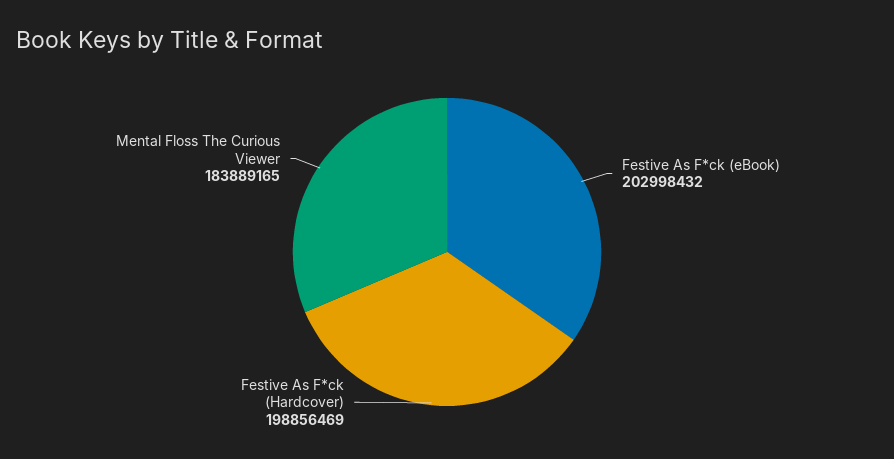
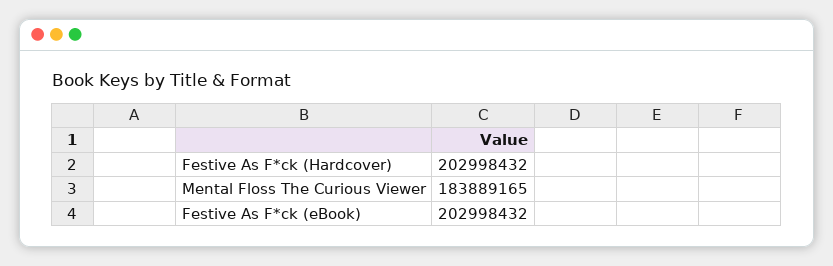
Festive As F*ck (Hardcover): 198856469 -> 202998432

